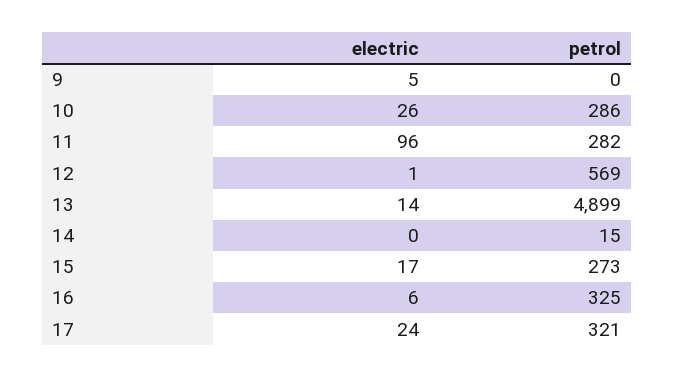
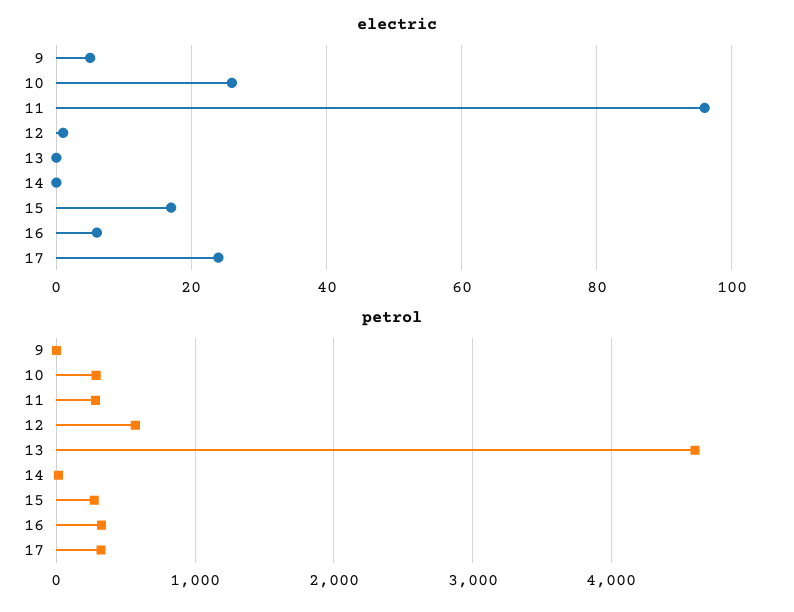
electric, 13: 14 -> 0
petrol, 13: 4899 -> 4600

